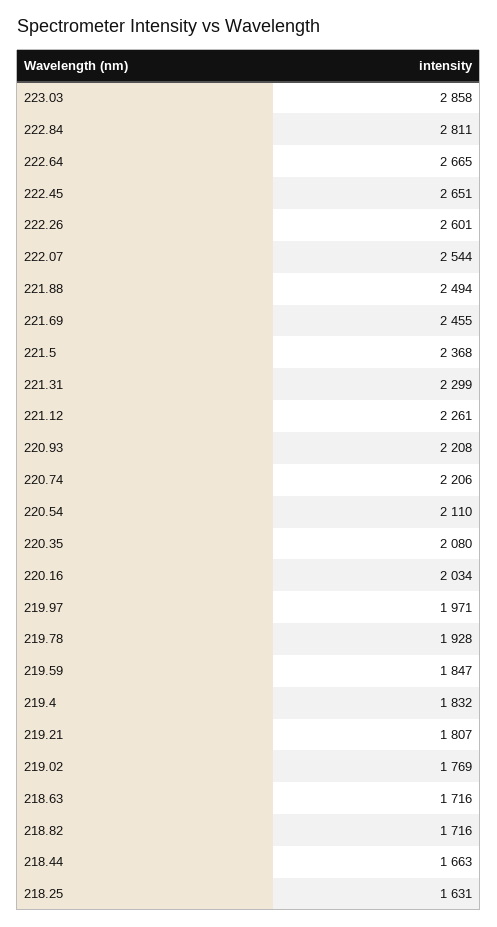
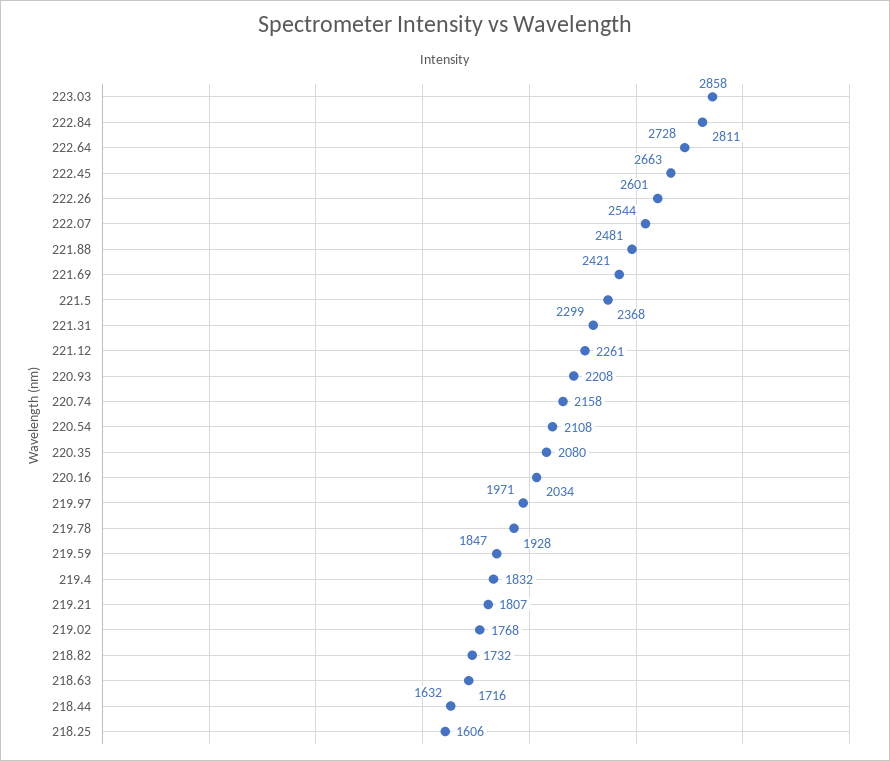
222.64: 2665 -> 2728
222.45: 2651 -> 2663
221.88: 2494 -> 2481
221.69: 2455 -> 2421
220.74: 2206 -> 2158
220.54: 2110 -> 2108
219.02: 1769 -> 1768
218.82: 1716 -> 1732
218.44: 1663 -> 1632
218.25: 1631 -> 1606

